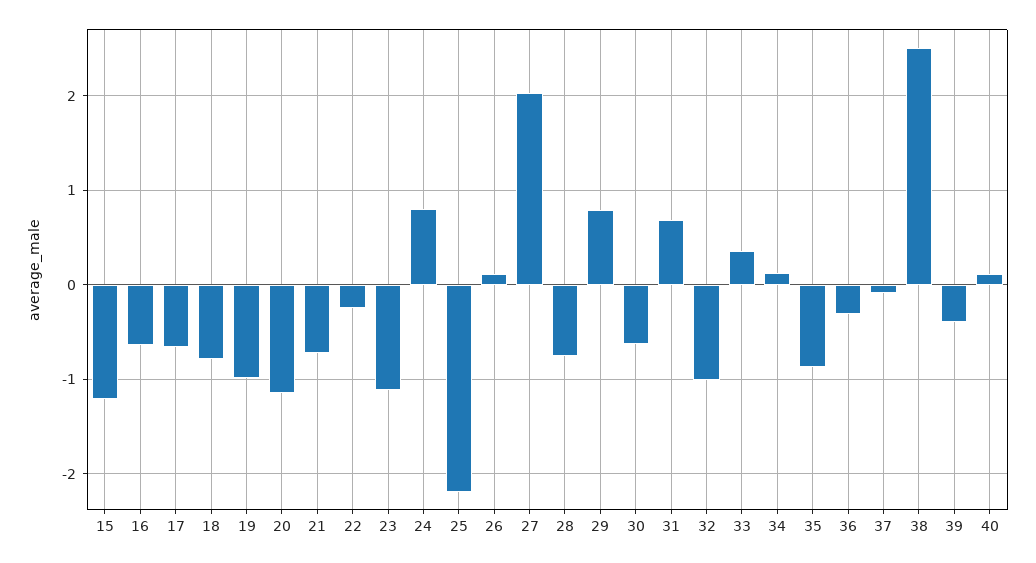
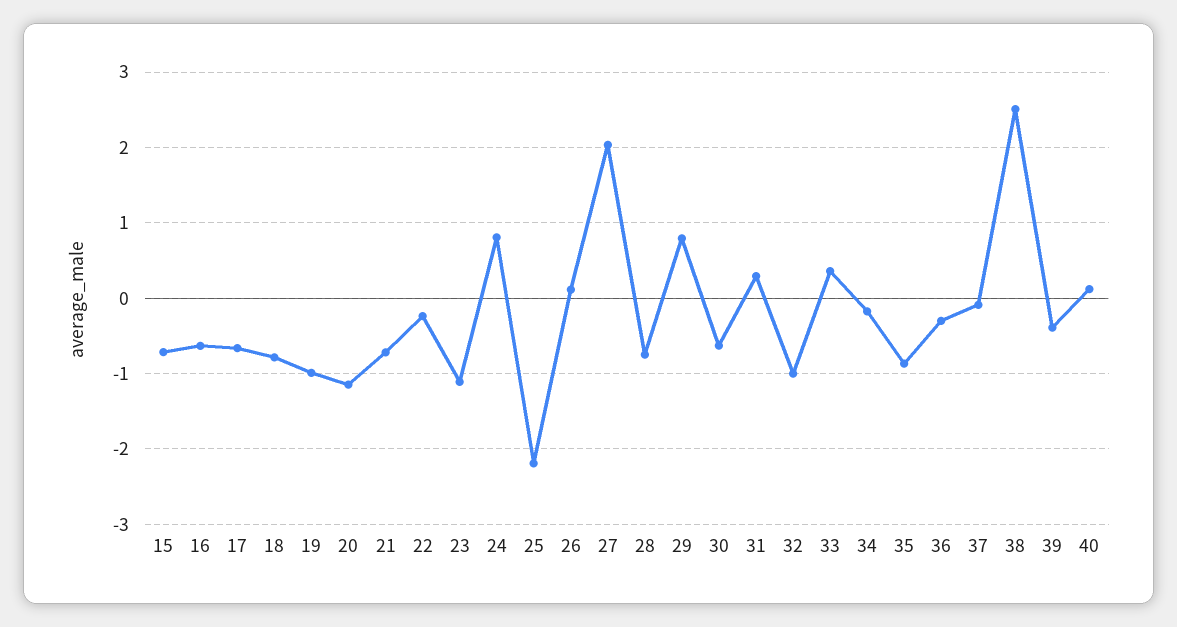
15: -1.2 -> -0.7
31: 0.7 -> 0.3
34: 0.1 -> -0.2

